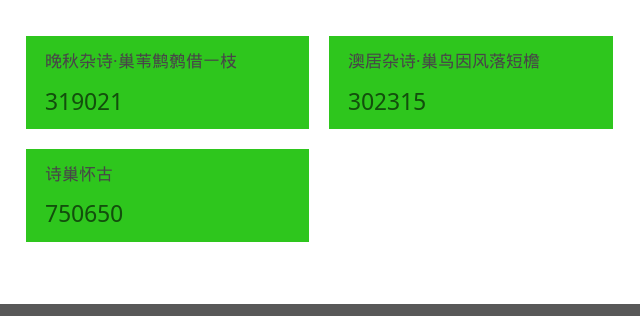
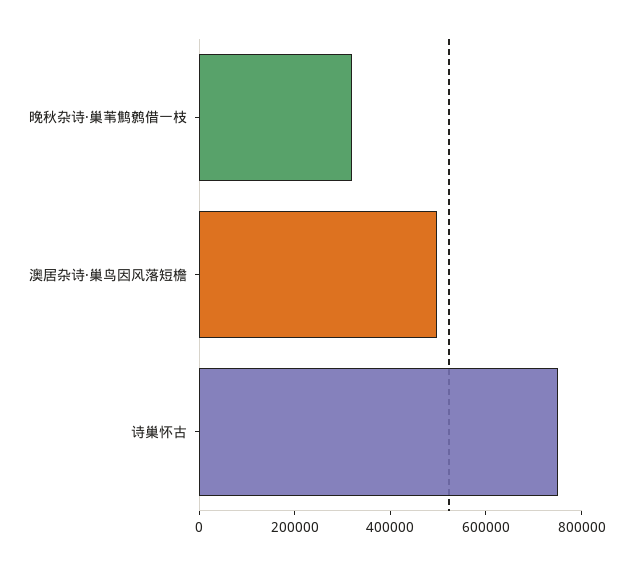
澳居杂诗·巢鸟因风落短檐: 302315 -> 500000

